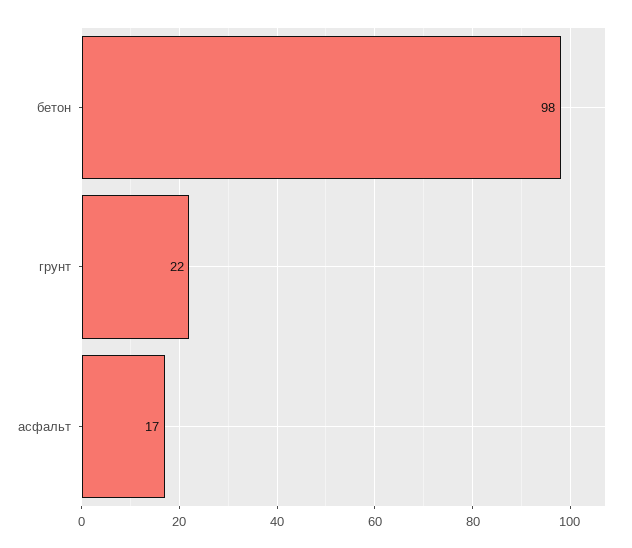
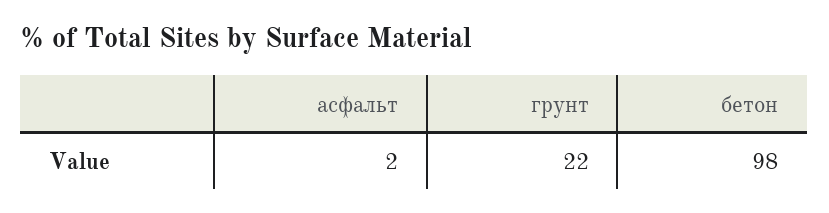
асфальт: 17 -> 2

